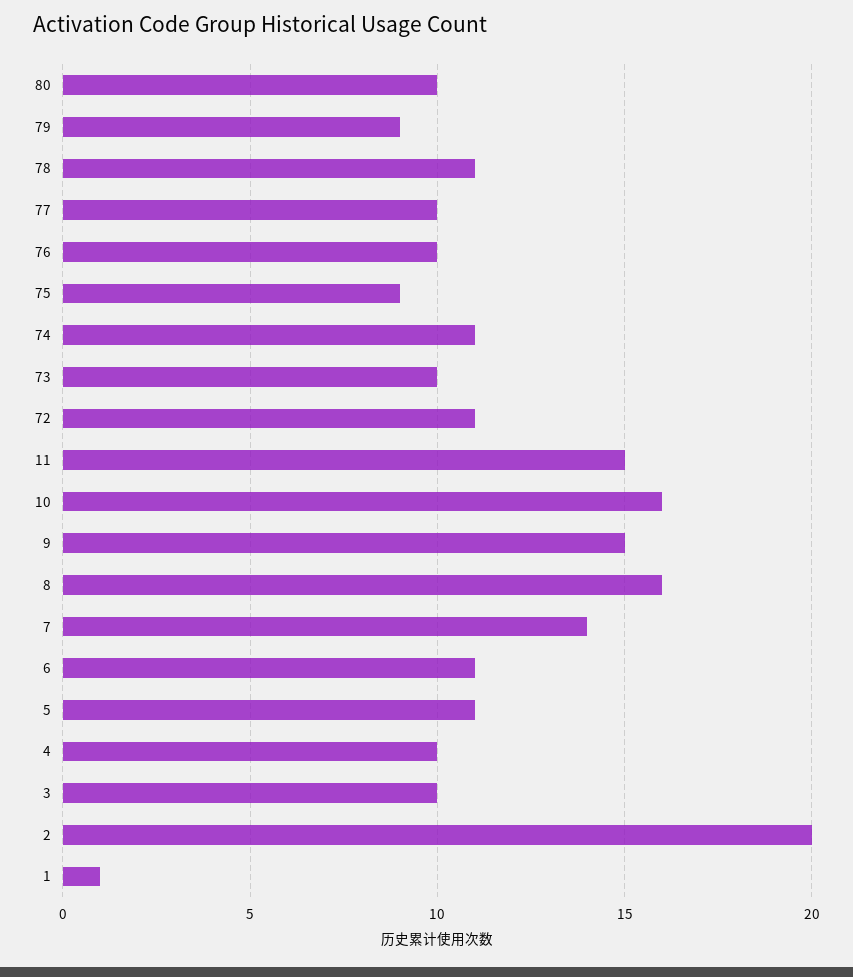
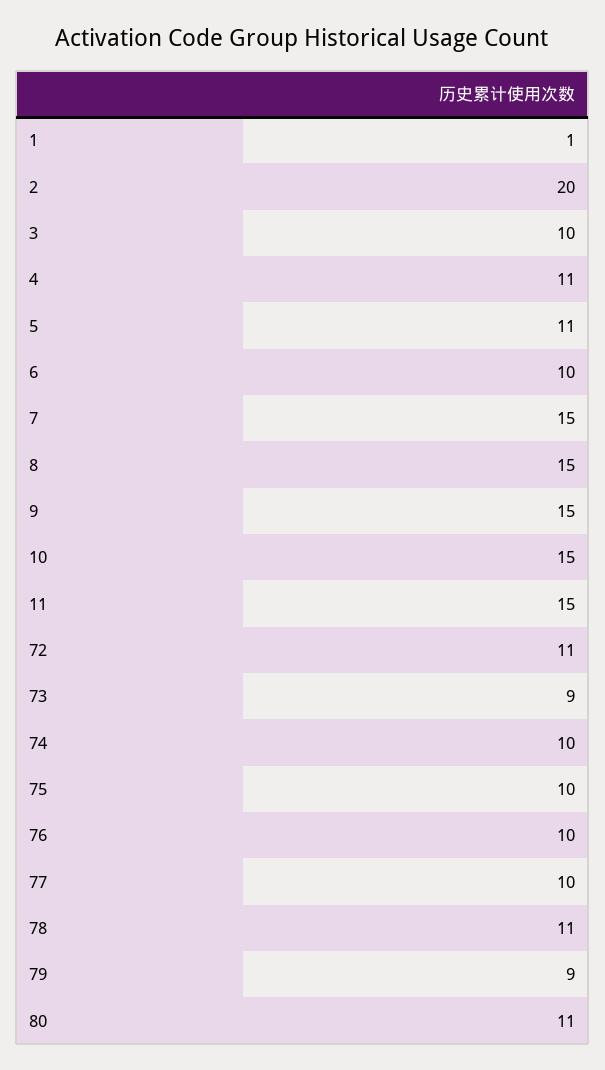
80: 10 -> 11
75: 9 -> 10
74: 11 -> 10
73: 10 -> 9
10: 16 -> 15
8: 16 -> 15
7: 14 -> 15
6: 11 -> 10
4: 10 -> 11

